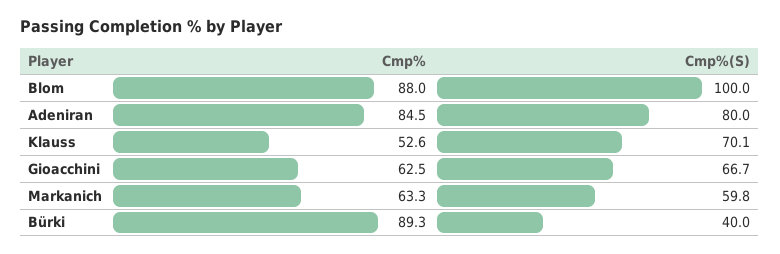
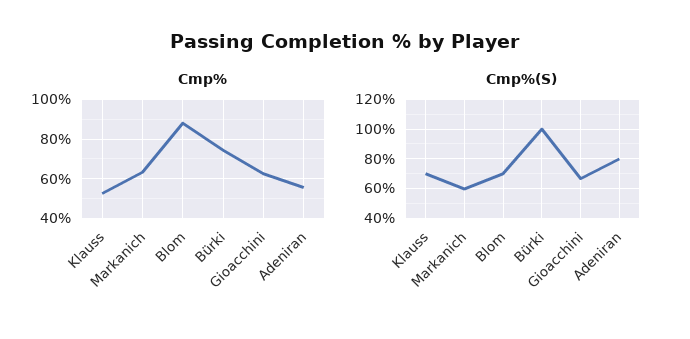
Cmp%(S), Blom: 100 -> 70
Cmp%, Adeniran: 84.5 -> 55
Cmp%, Bürki: 89.3 -> 75
Cmp%(S), Bürki: 40 -> 100

